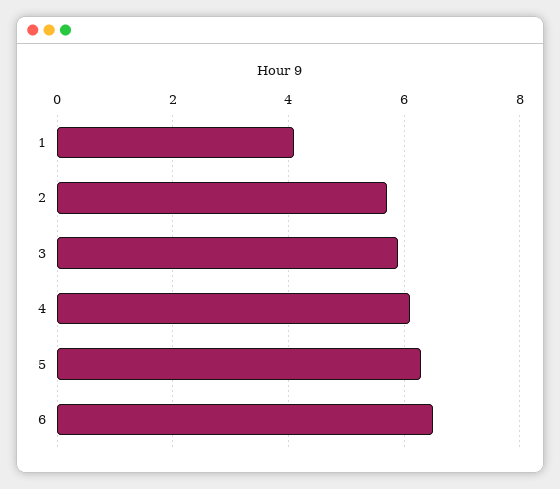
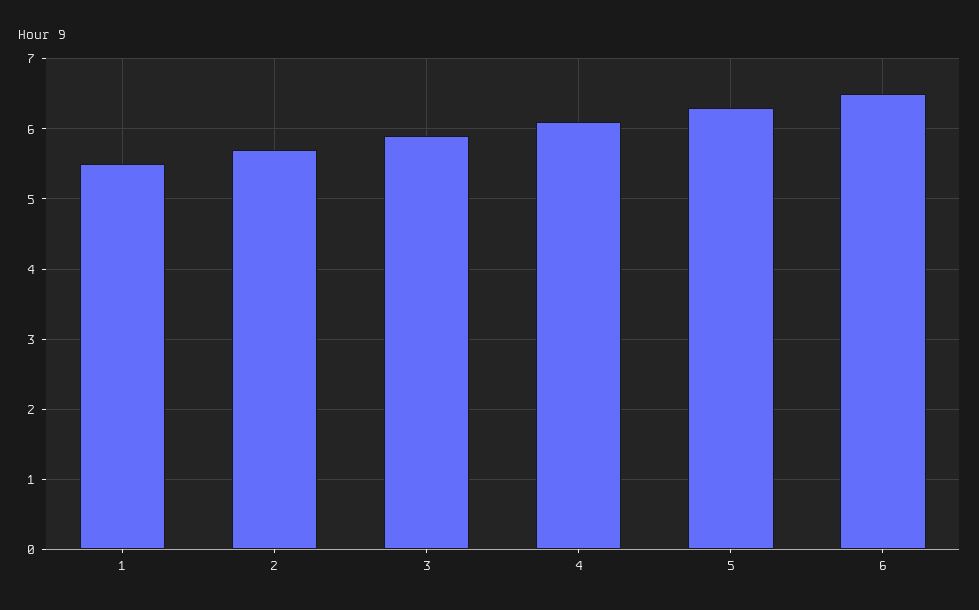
1: 4 -> 5.5

